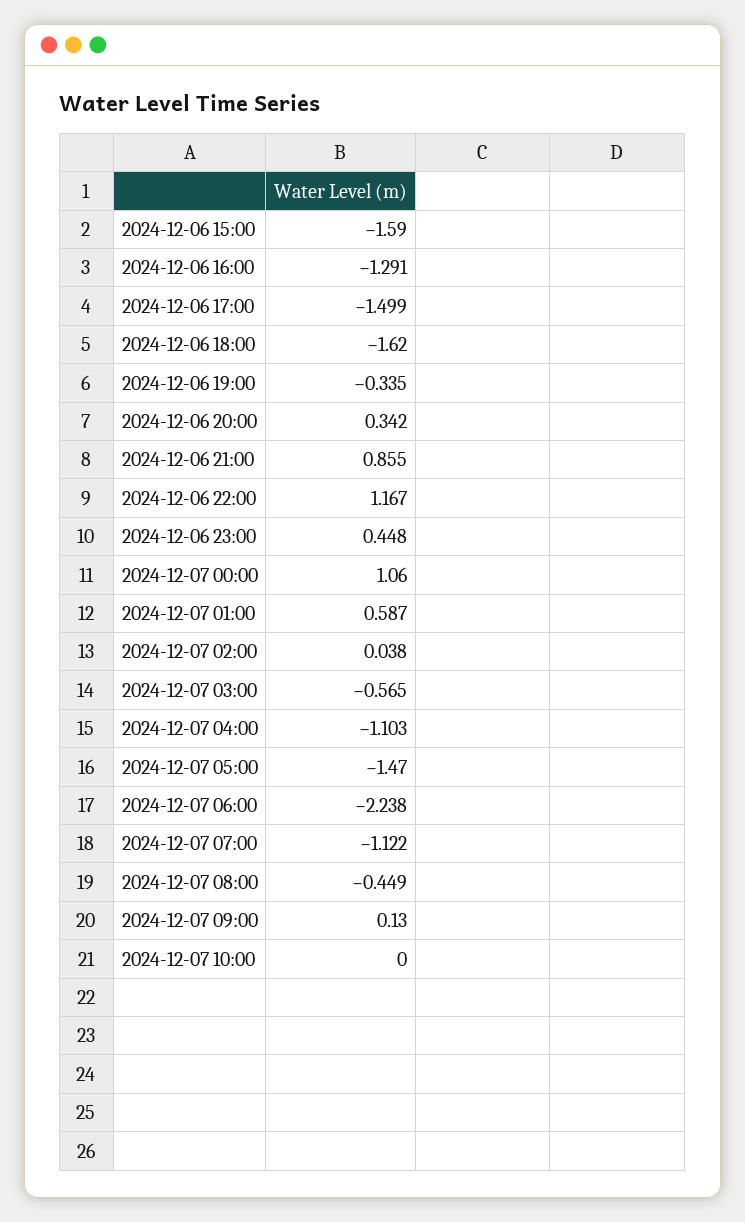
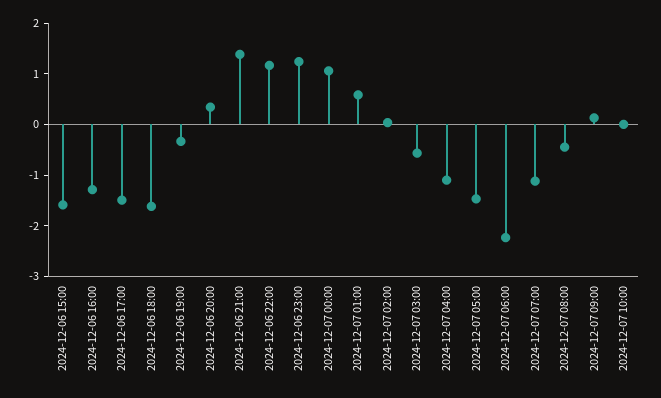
2024-12-06 21:00: 0.855 -> 1.4
2024-12-06 23:00: 0.448 -> 1.2

